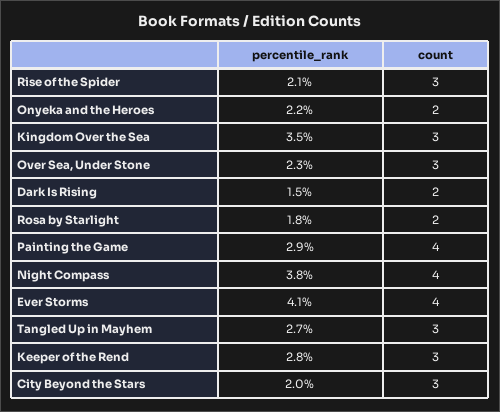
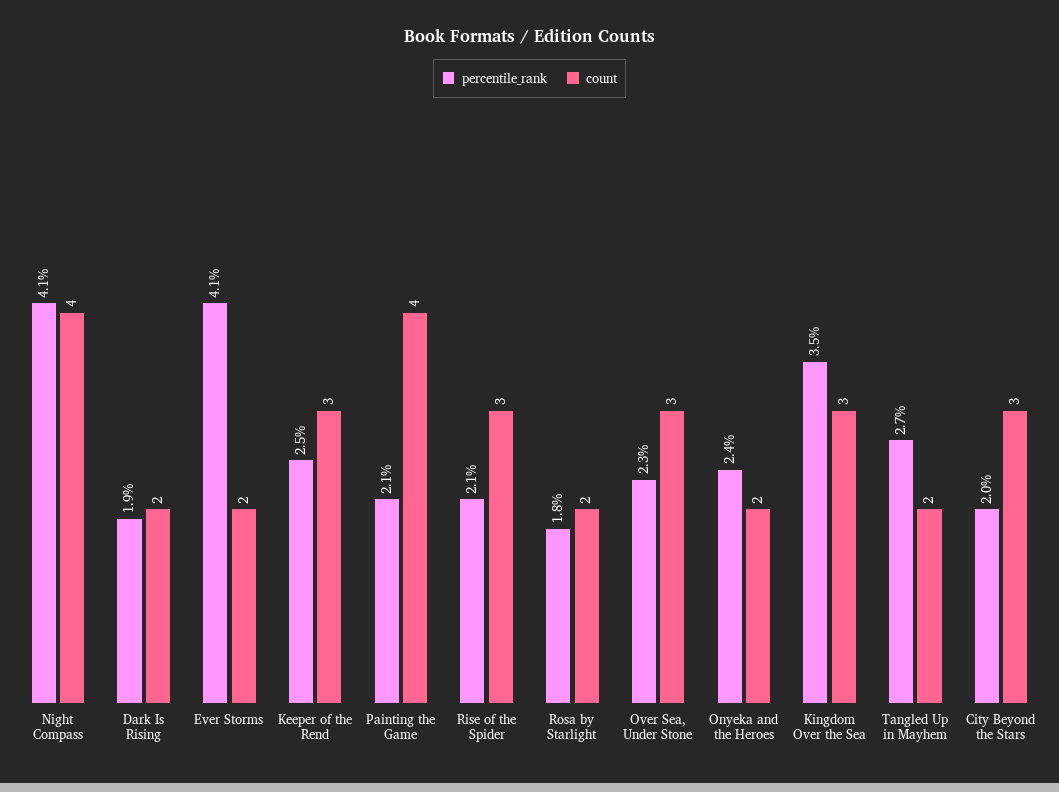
percentile_rank, Onyeka and the Heroes: 2.2 -> 2.4
percentile_rank, Dark Is Rising: 1.5 -> 1.9
percentile_rank, Painting the Game: 2.9 -> 2.1
percentile_rank, Night Compass: 3.8 -> 4.1
count, Ever Storms: 4 -> 2
count, Tangled Up in Mayhem: 3 -> 2
percentile_rank, Keeper of the Rend: 2.8 -> 2.5

